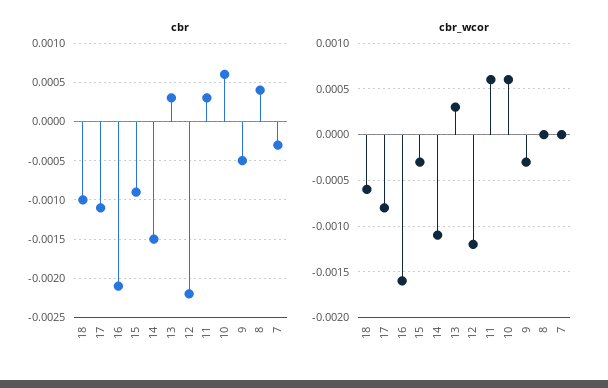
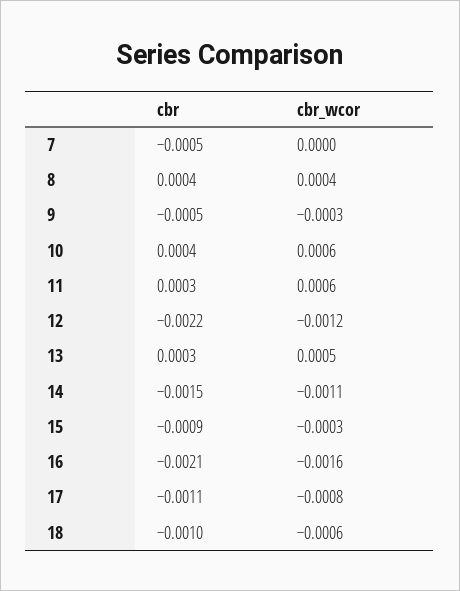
cbr, 10: 0.0006 -> 0.0004
cbr, 7: -0.0003 -> -0.0005
cbr_wcor, 13: 0.0003 -> 0.0005
cbr_wcor, 8: 0 -> 0.0004

